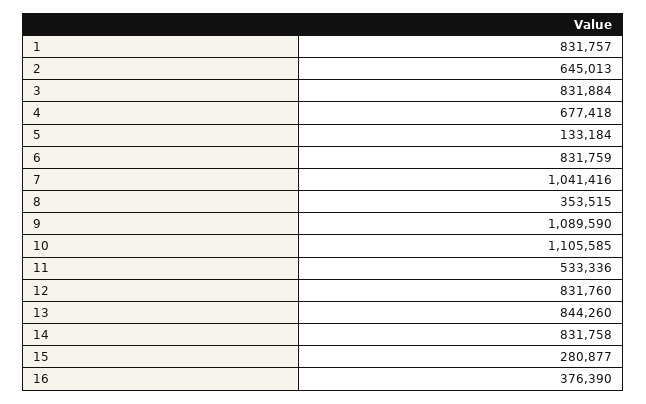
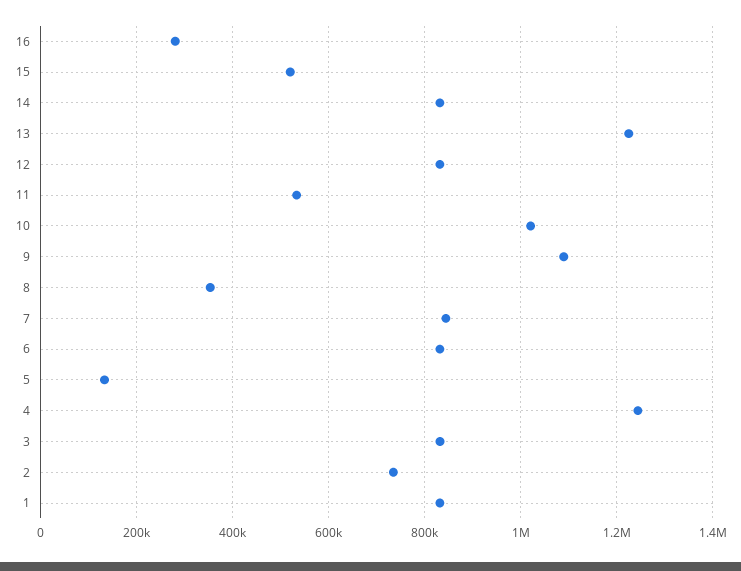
2: 645013 -> 740000
4: 677418 -> 1240000
7: 1041416 -> 840000
10: 1105585 -> 1020000
13: 844260 -> 1220000
15: 280877 -> 520000
16: 376390 -> 280000

